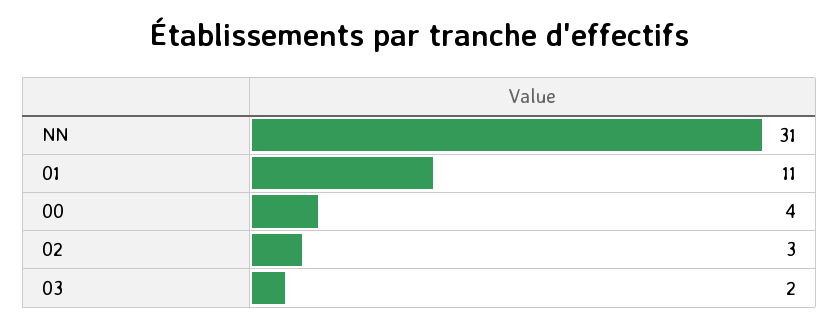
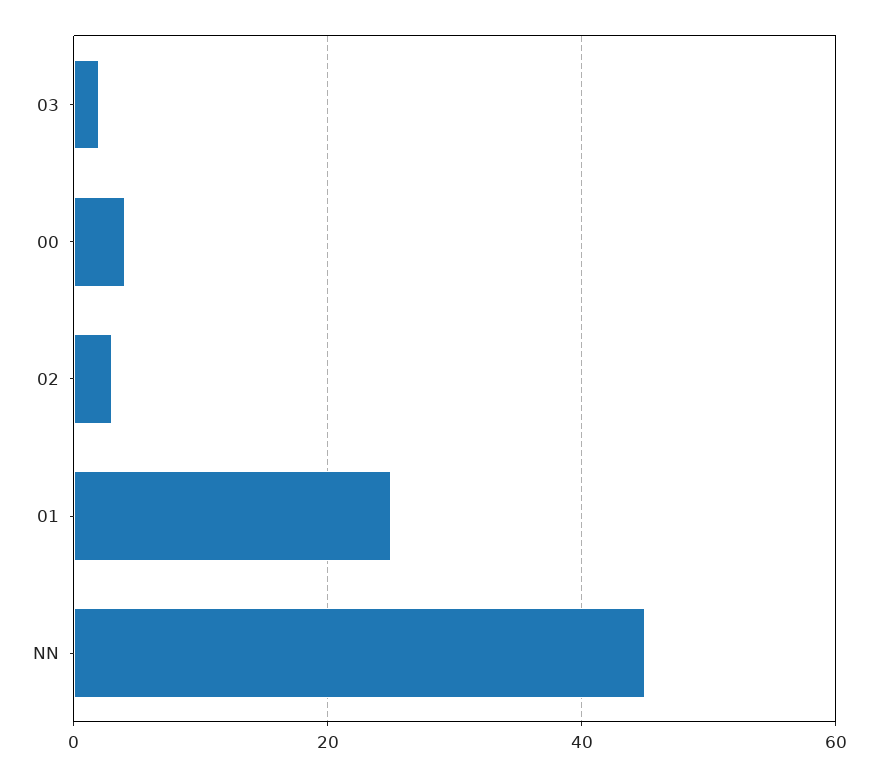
NN: 31 -> 45
01: 11 -> 25

